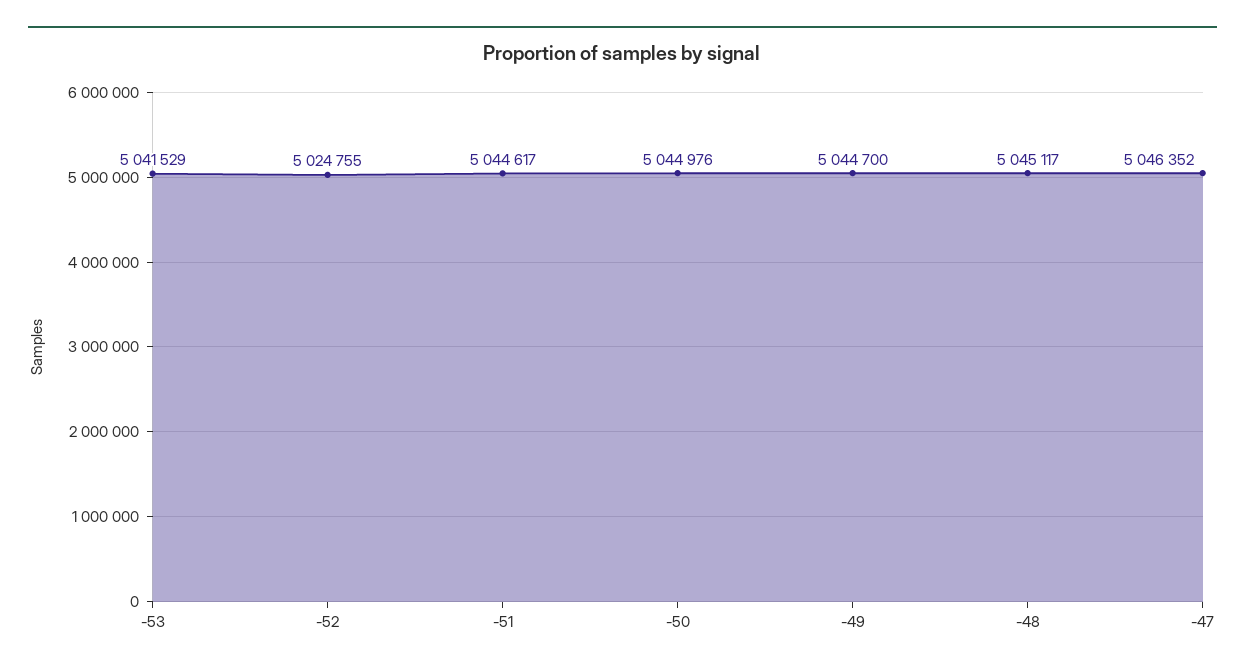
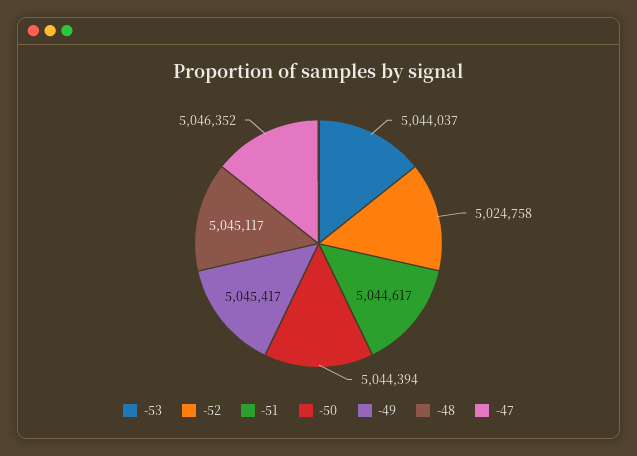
-53: 5041529 -> 5044037
-52: 5024755 -> 5024758
-50: 5044976 -> 5044394
-49: 5044700 -> 5045417

